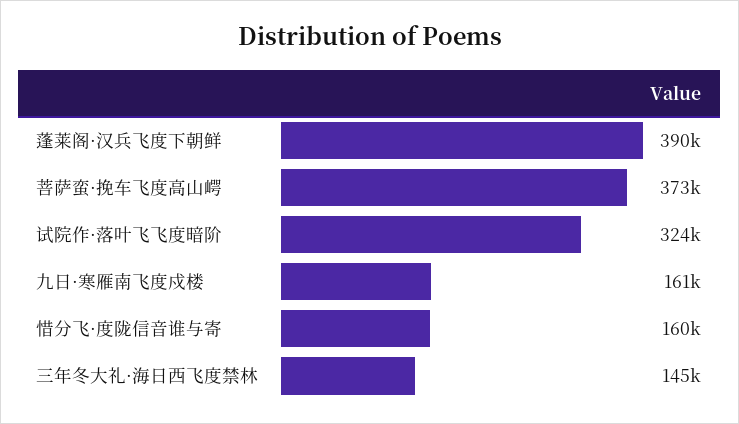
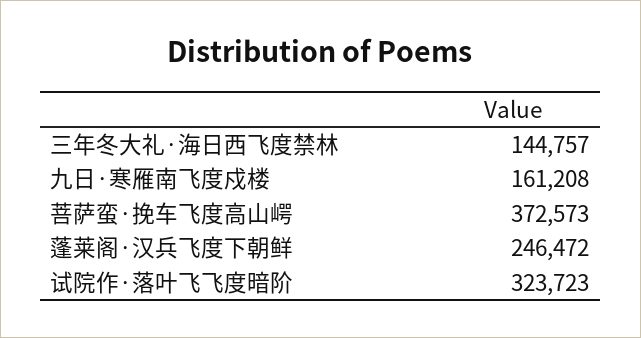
蓬莱阁·汉兵飞度下朝鲜: 390000 -> 246472
惜分飞·度陇信音谁与寄: 160000 -> none

